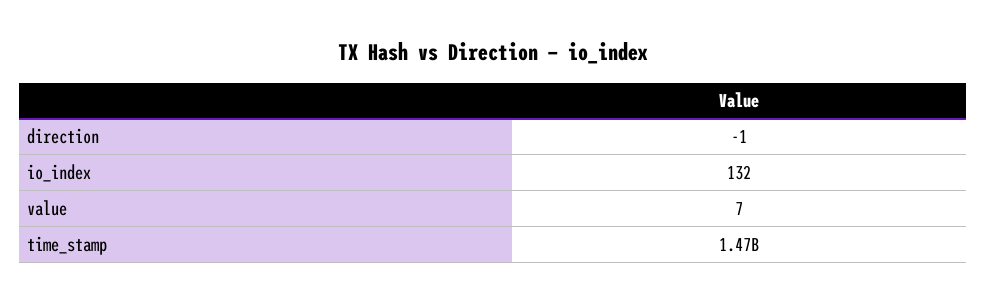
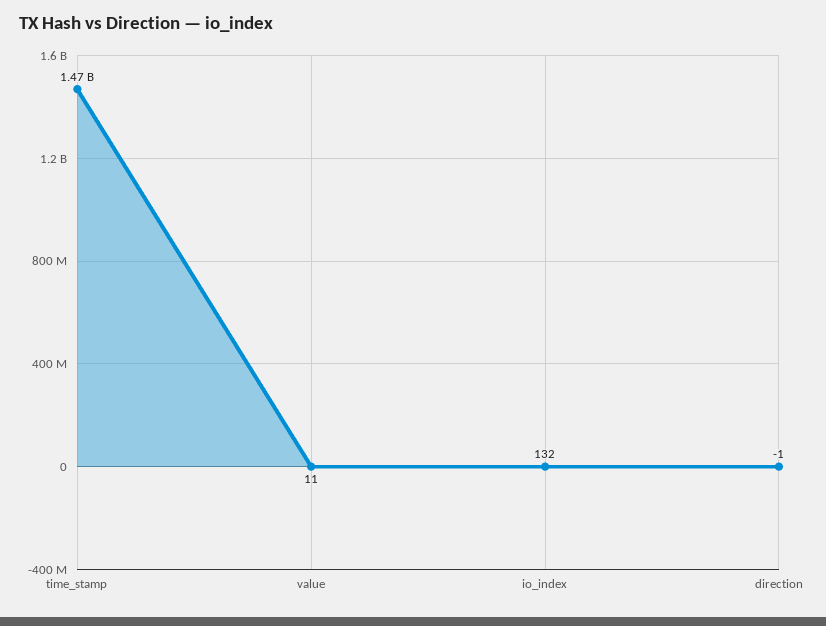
value: 7 -> 11

